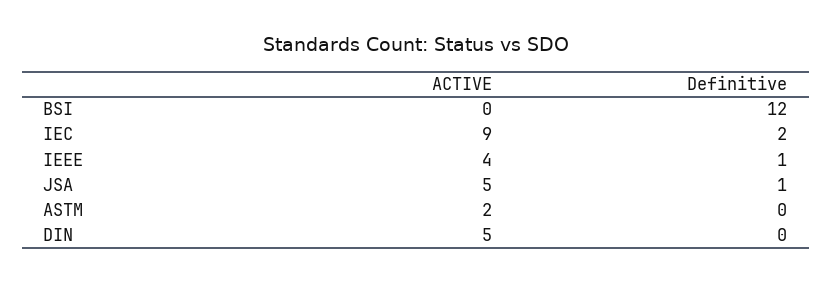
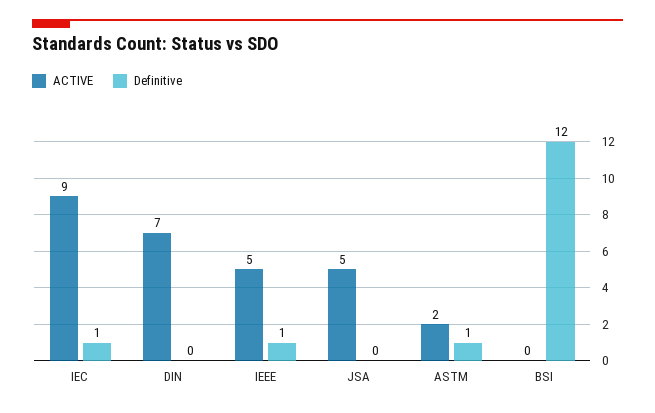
Definitive, IEC: 2 -> 1
ACTIVE, IEEE: 4 -> 5
Definitive, JSA: 1 -> 0
Definitive, ASTM: 0 -> 1
ACTIVE, DIN: 5 -> 7

